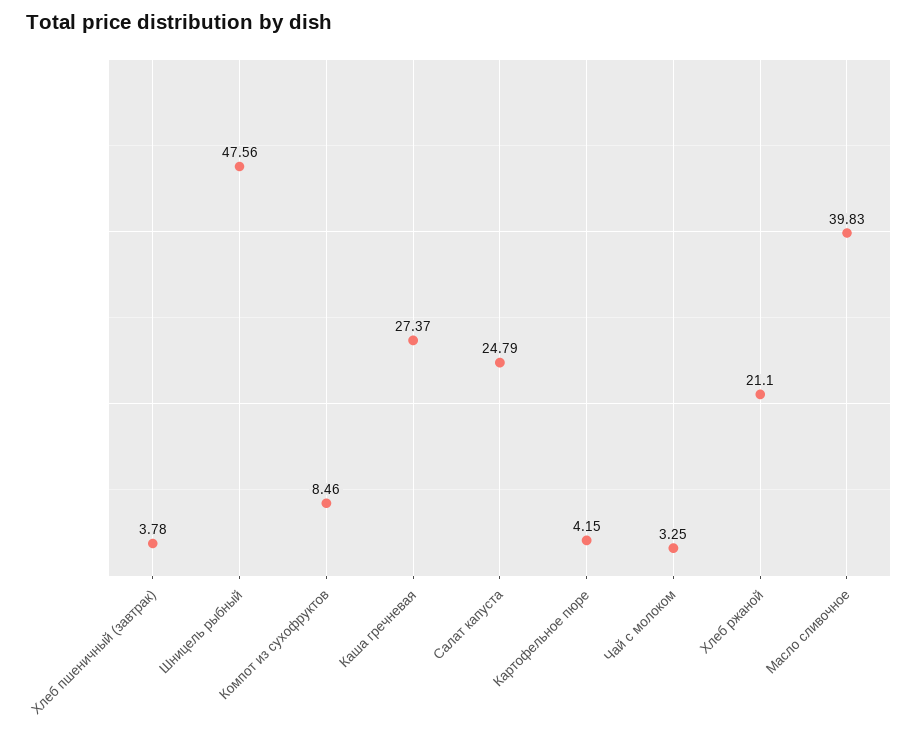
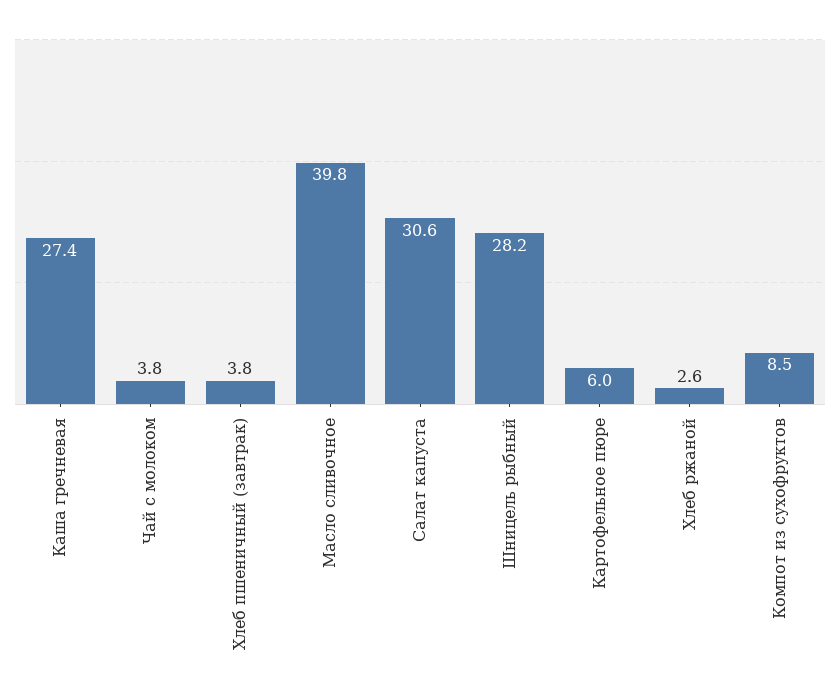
Шницель рыбный: 47.56 -> 28.2
Салат капуста: 24.79 -> 30.6
Картофельное пюре: 4.15 -> 6
Чай с молоком: 3.25 -> 3.8
Хлеб ржаной: 21.1 -> 2.6

